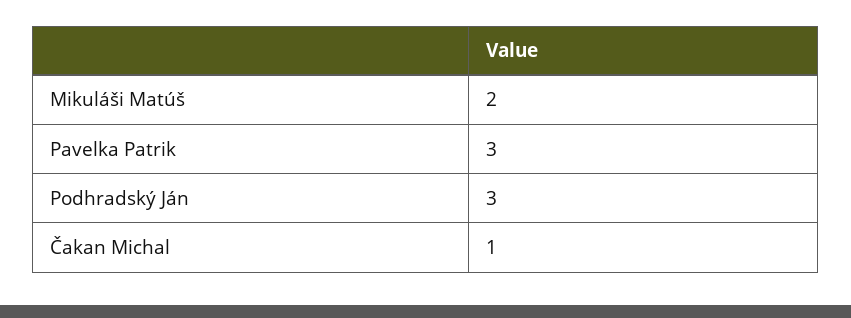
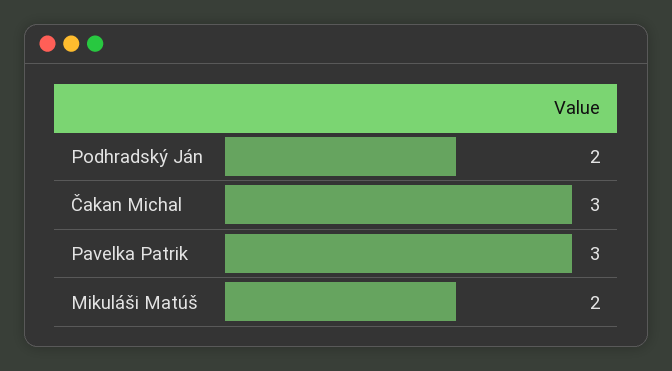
Podhradský Ján: 3 -> 2
Čakan Michal: 1 -> 3

